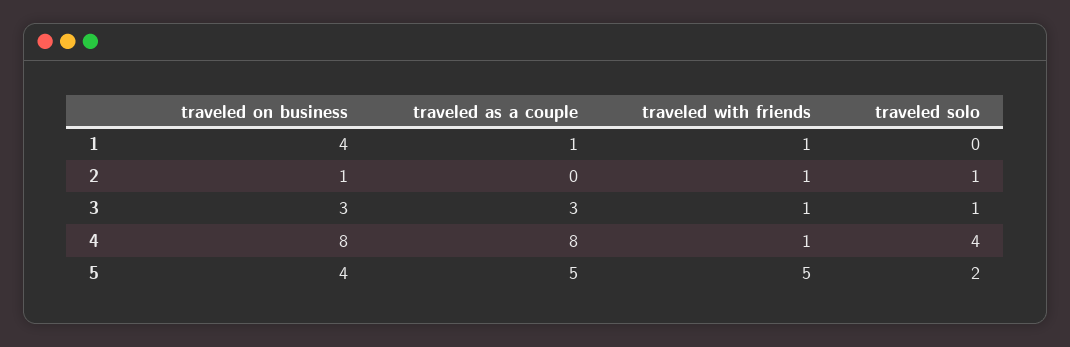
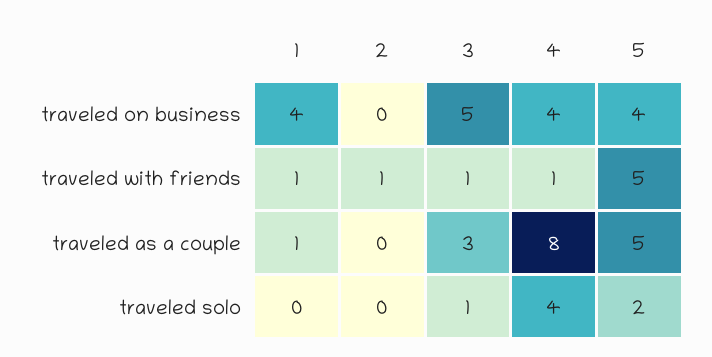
traveled on business, 2: 1 -> 0
traveled solo, 2: 1 -> 0
traveled on business, 3: 3 -> 5
traveled on business, 4: 8 -> 4

